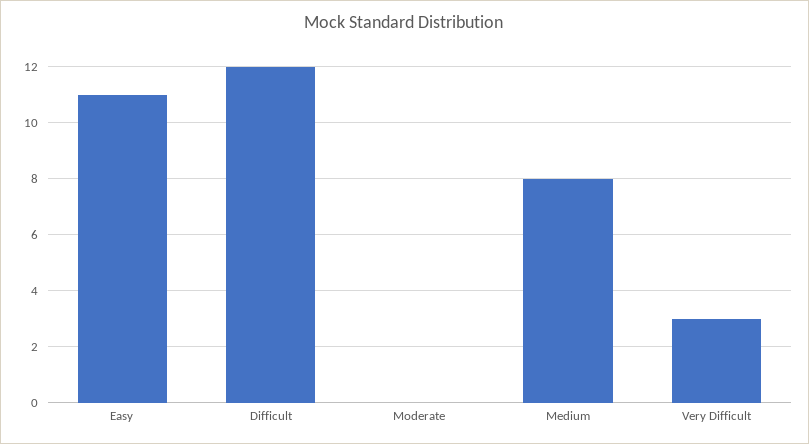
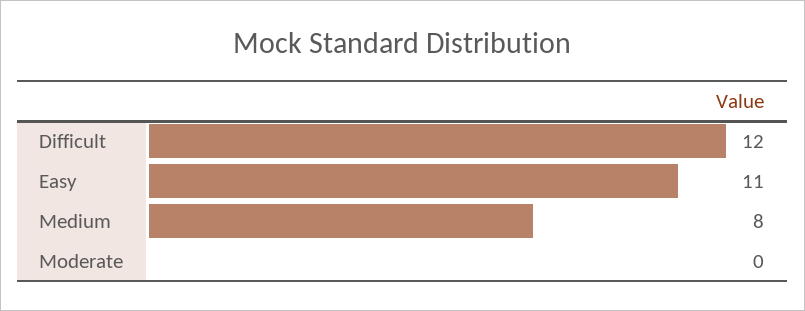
Very Difficult: 3 -> none

